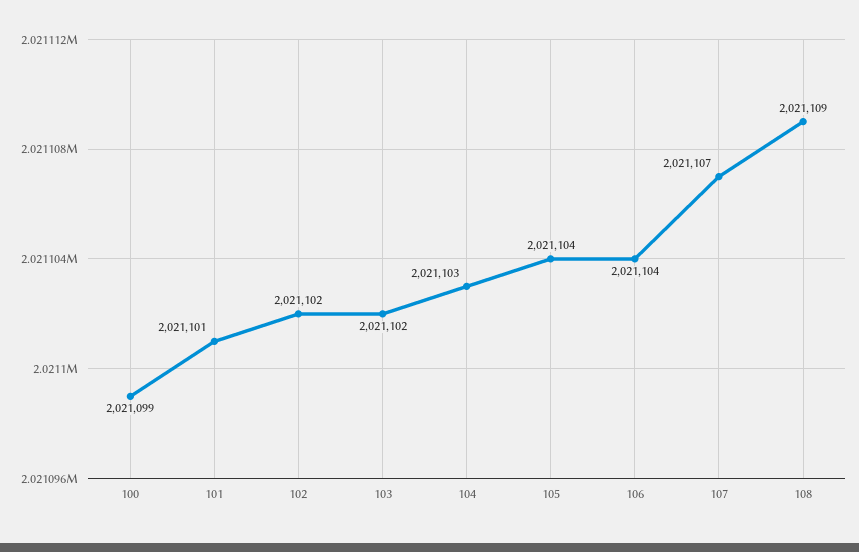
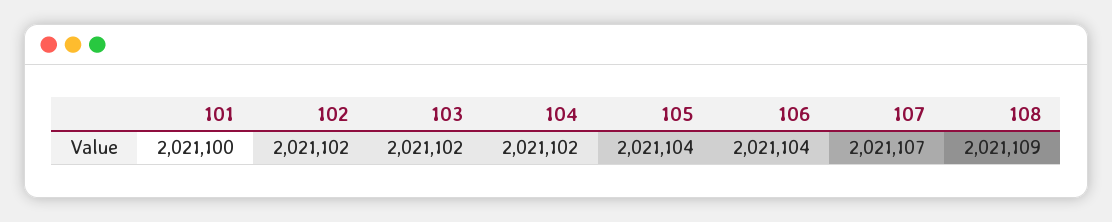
100: 2021099 -> none
101: 2021101 -> 2021100
104: 2021103 -> 2021102

